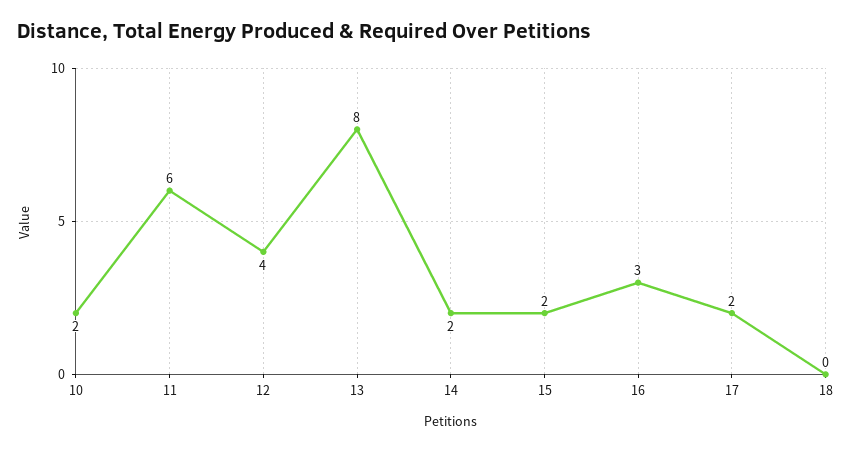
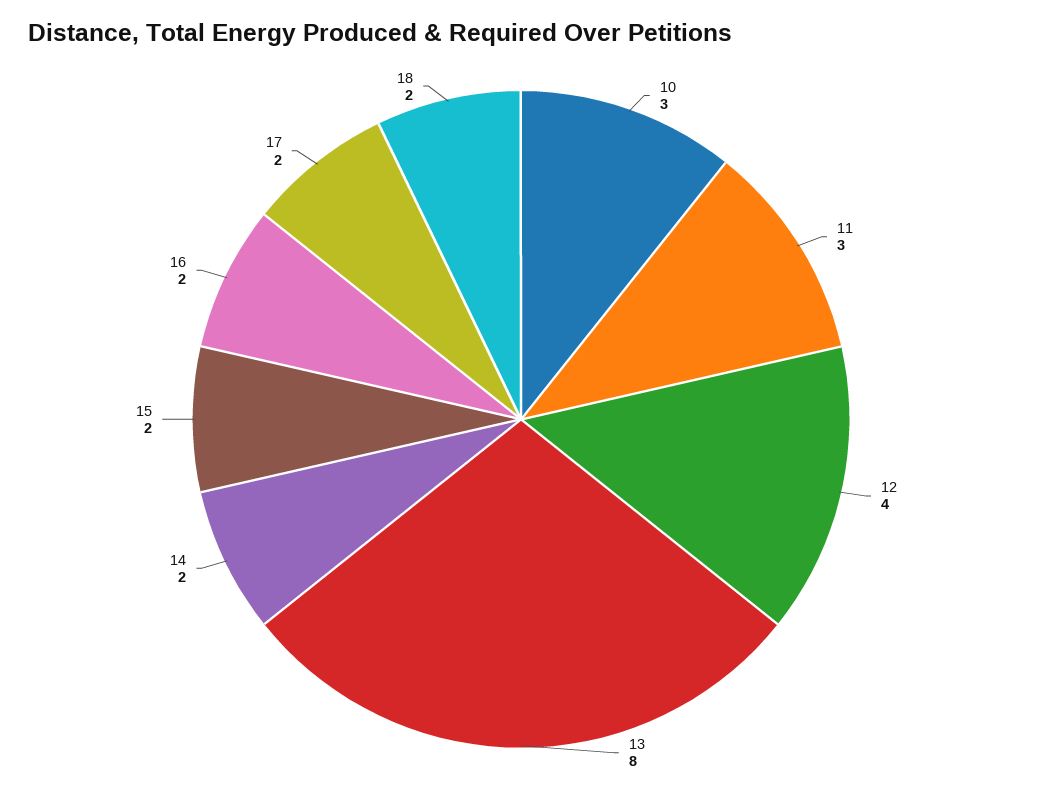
10: 2 -> 3
11: 6 -> 3
16: 3 -> 2
18: 0 -> 2

